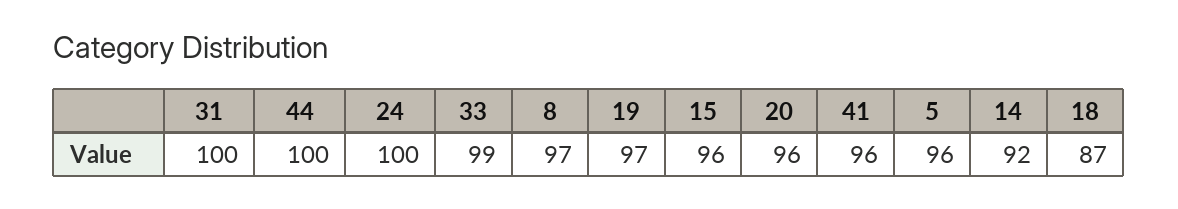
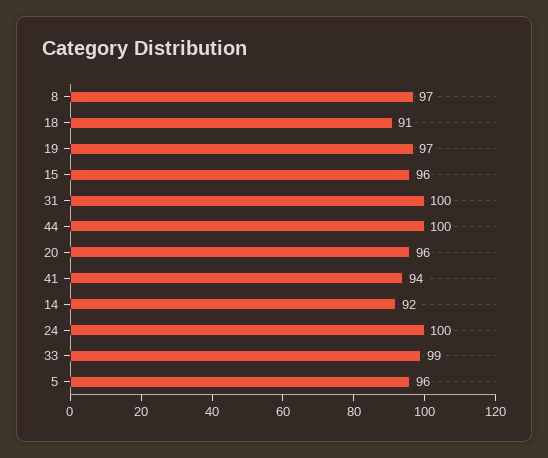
41: 96 -> 94
18: 87 -> 91

